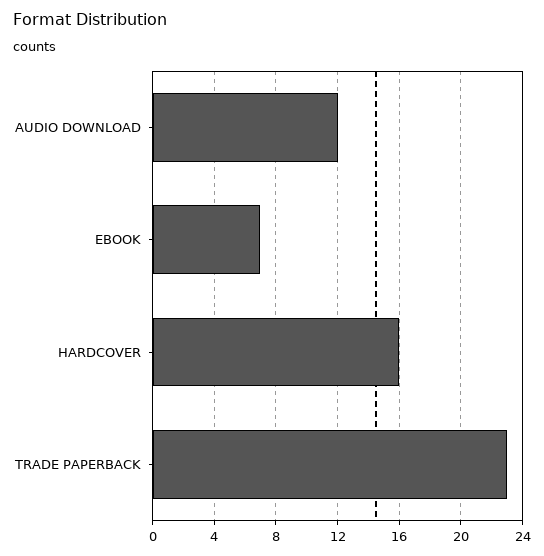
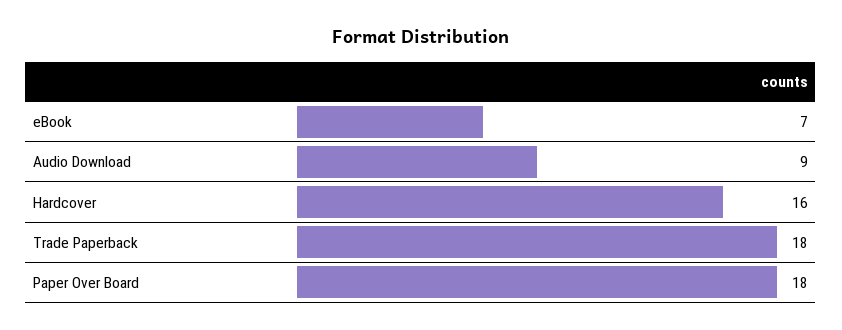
AUDIO DOWNLOAD: 12 -> 9
TRADE PAPERBACK: 23 -> 18
Paper Over Board: none -> 18

